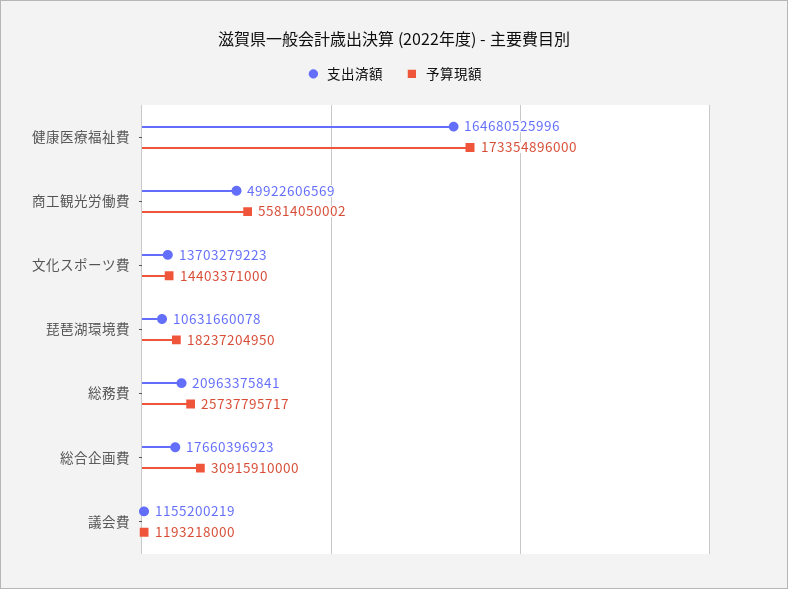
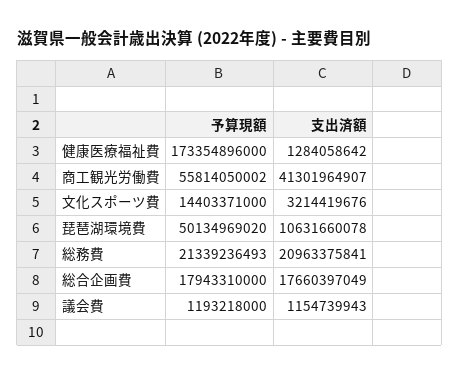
支出済額, 健康医療福祉費: 164680525996 -> 1284058642
支出済額, 商工観光労働費: 49922606569 -> 41301964907
支出済額, 文化スポーツ費: 13703279223 -> 3214419676
予算現額, 琵琶湖環境費: 18237204950 -> 50134969020
予算現額, 総務費: 25737795717 -> 21339236493
支出済額, 総合企画費: 17660396923 -> 17660397049
予算現額, 総合企画費: 30915910000 -> 17943310000
支出済額, 議会費: 1155200219 -> 1154739943

